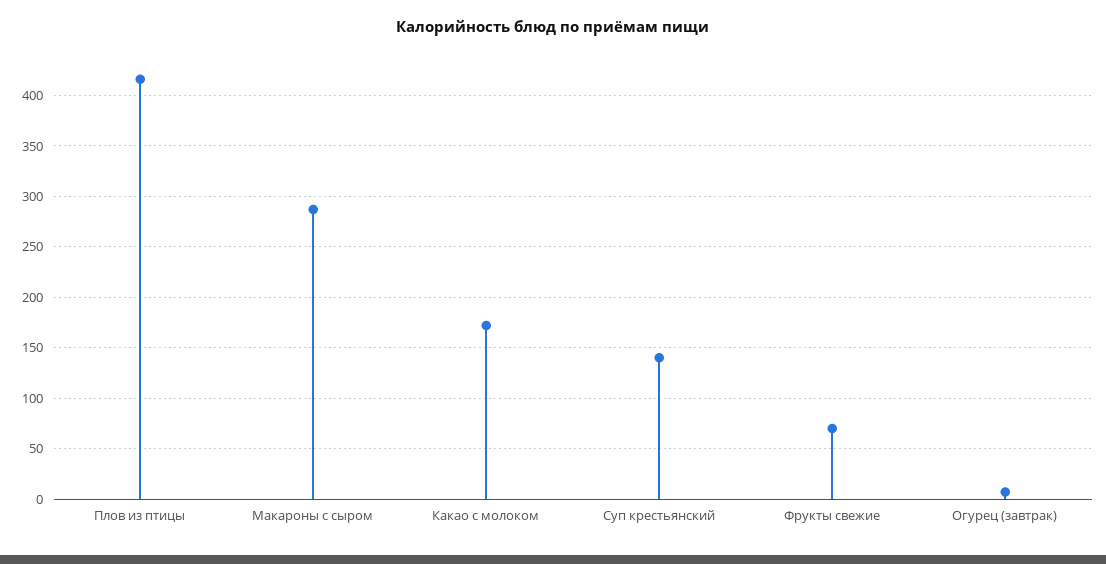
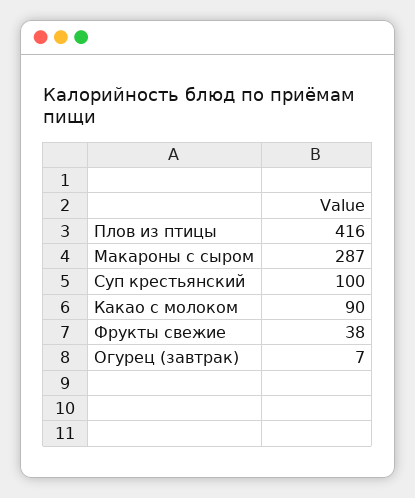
Какао с молоком: 170 -> 90
Суп крестьянский: 140 -> 100
Фрукты свежие: 70 -> 38

